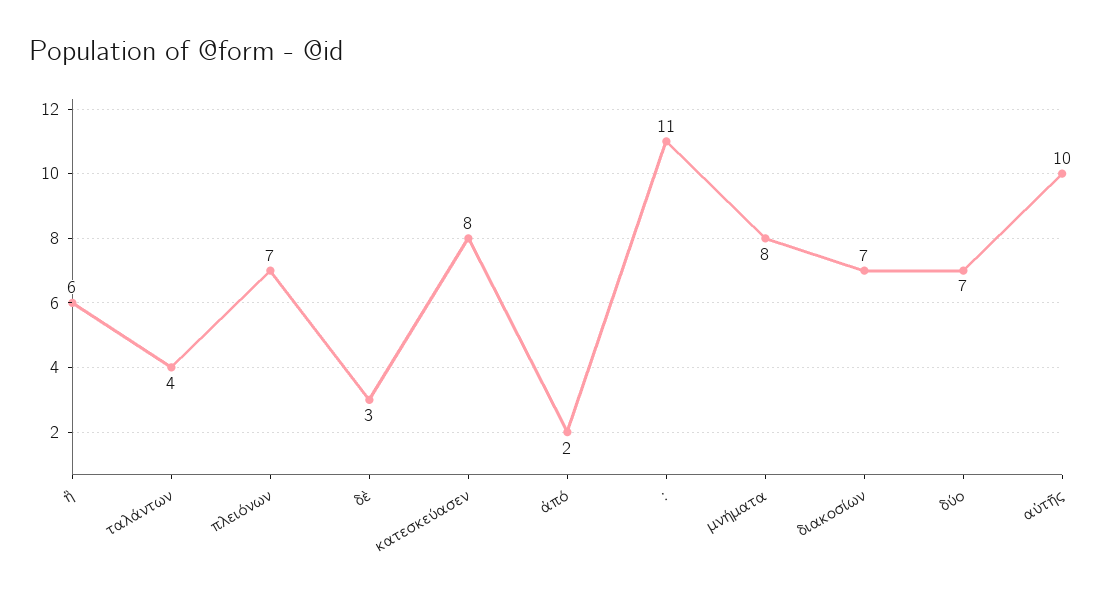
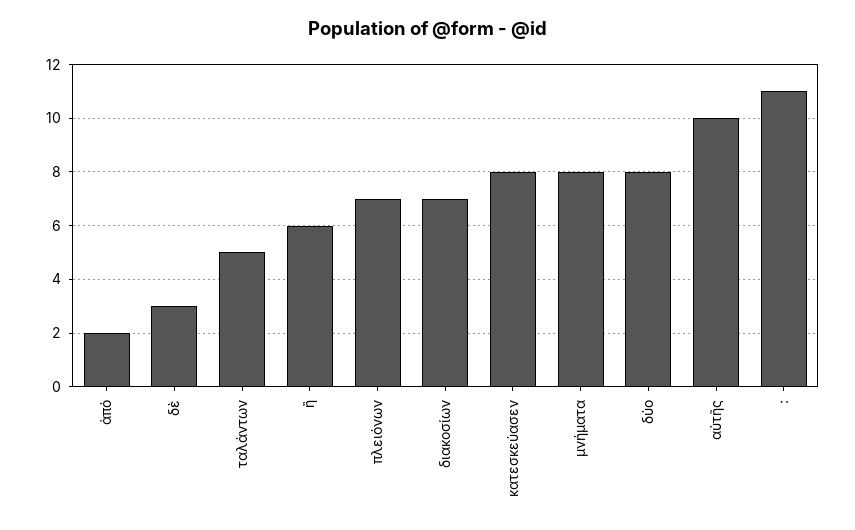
ταλάντων: 4 -> 5
δύο: 7 -> 8

